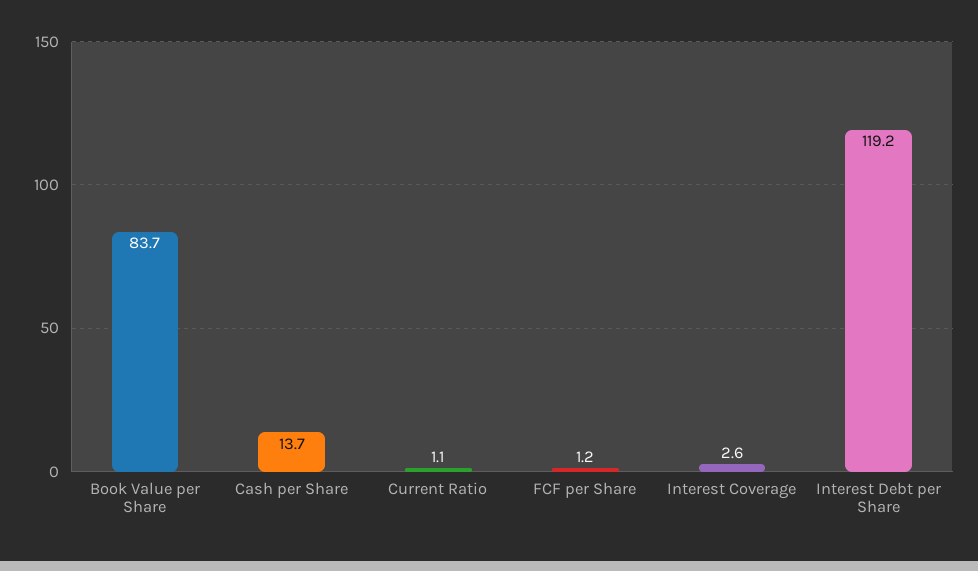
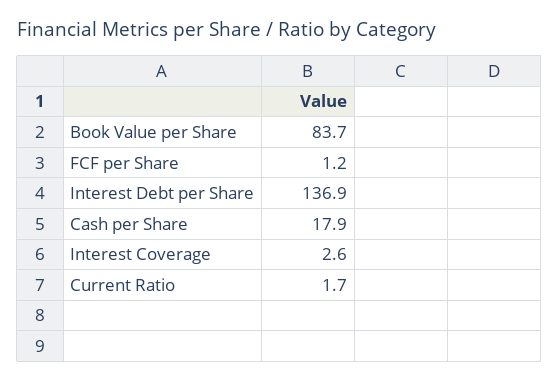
Cash per Share: 13.7 -> 17.9
Current Ratio: 1.1 -> 1.7
Interest Debt per Share: 119.2 -> 136.9

